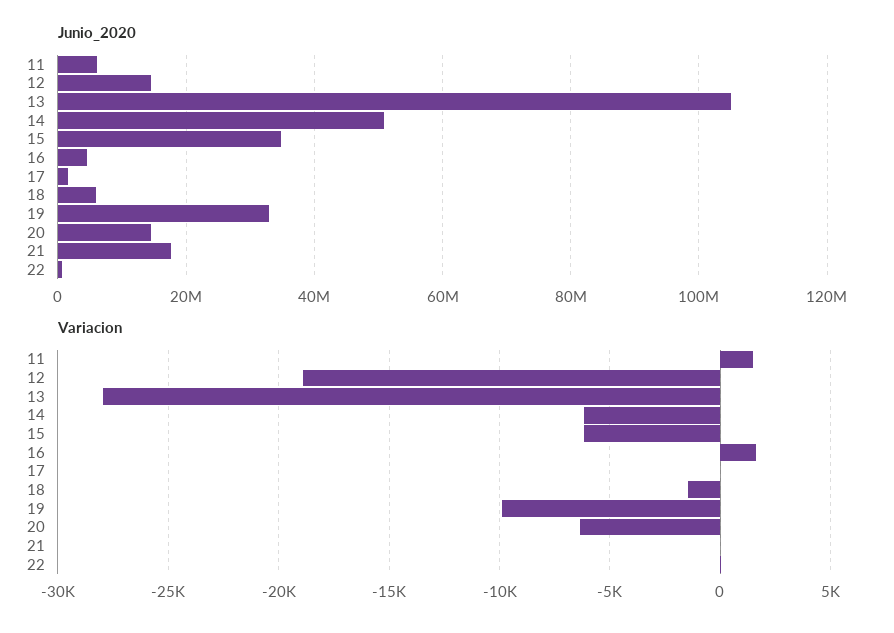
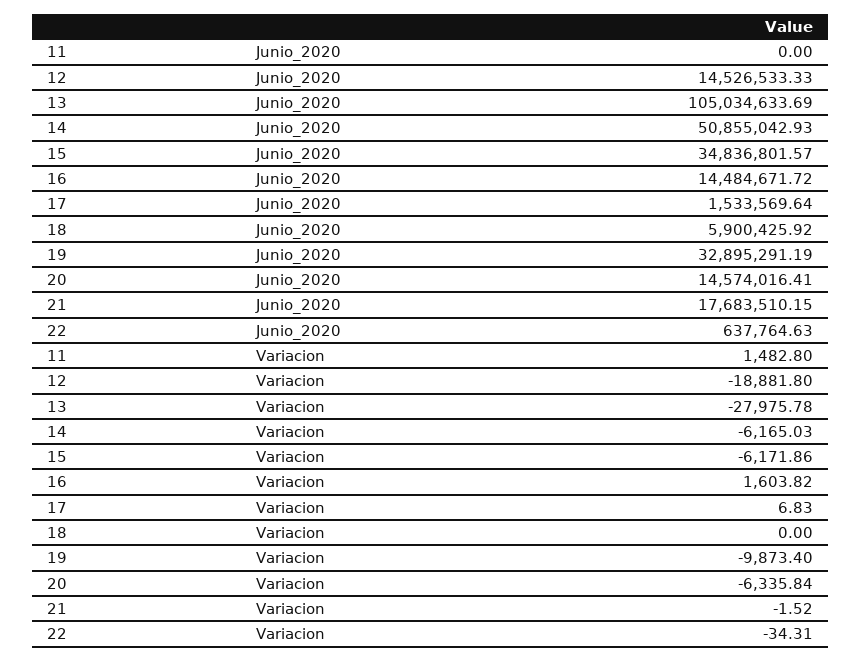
Junio_2020, 11: 6000000 -> 0
Junio_2020, 16: 4000000 -> 14484671.72
Variacion, 18: -1500 -> 0

